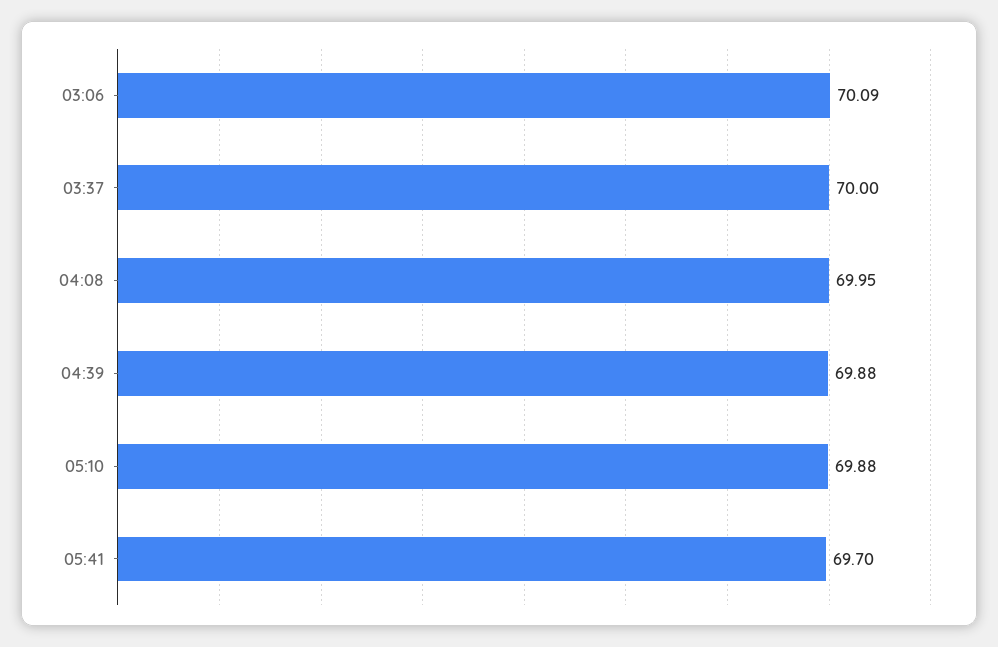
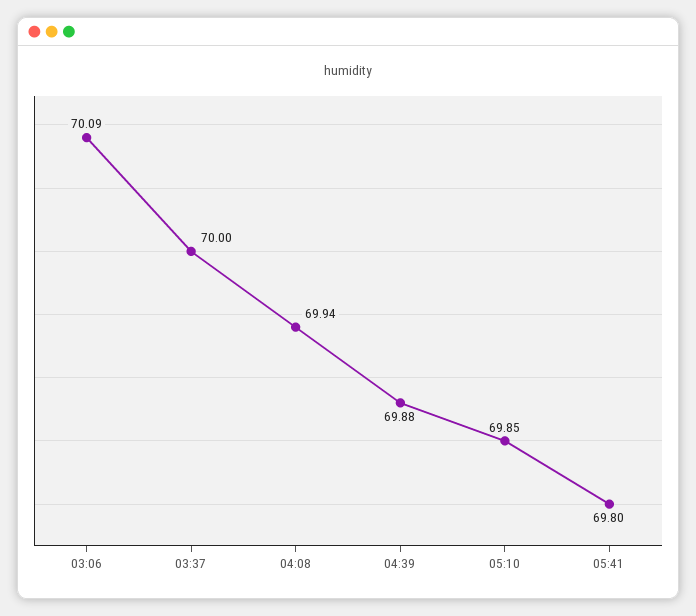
04:08: 69.95 -> 69.94
05:10: 69.88 -> 69.85
05:41: 69.7 -> 69.8

